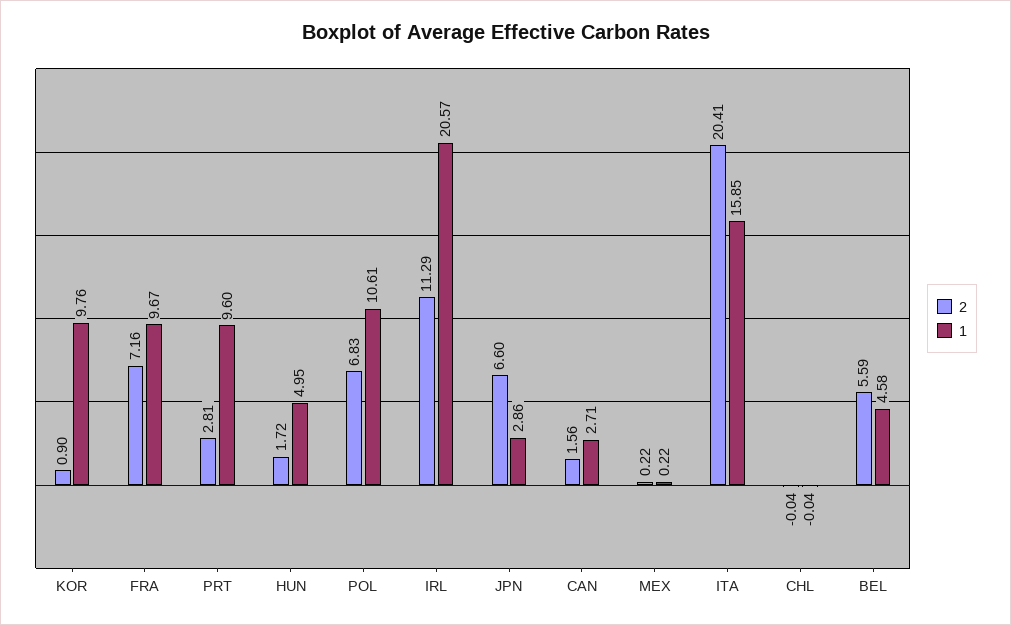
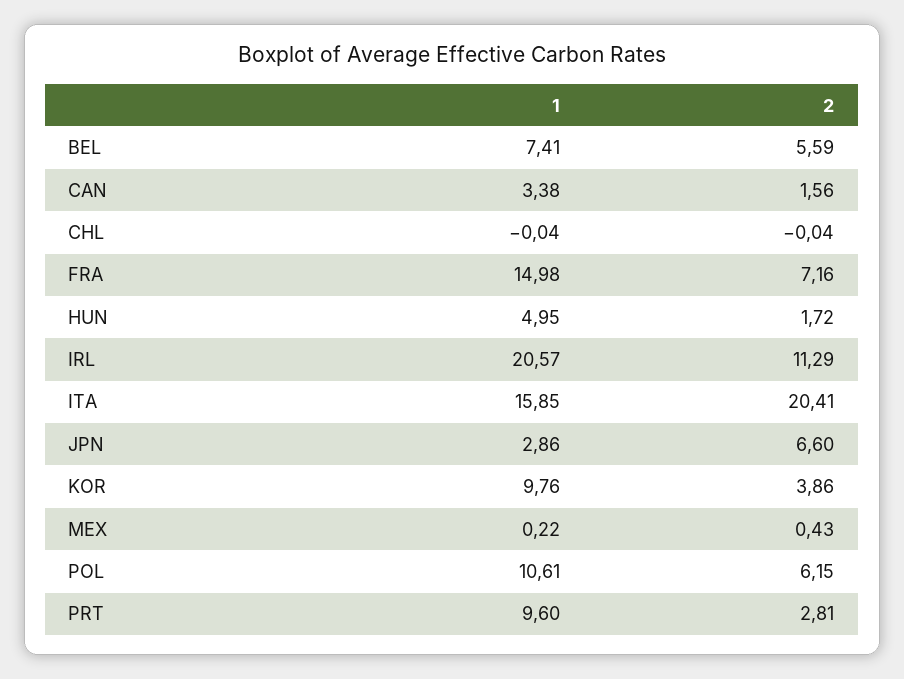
2, KOR: 0.9 -> 3.86
1, FRA: 9.67 -> 14.98
2, POL: 6.83 -> 6.15
1, CAN: 2.71 -> 3.38
2, MEX: 0.22 -> 0.43
1, BEL: 4.58 -> 7.41

